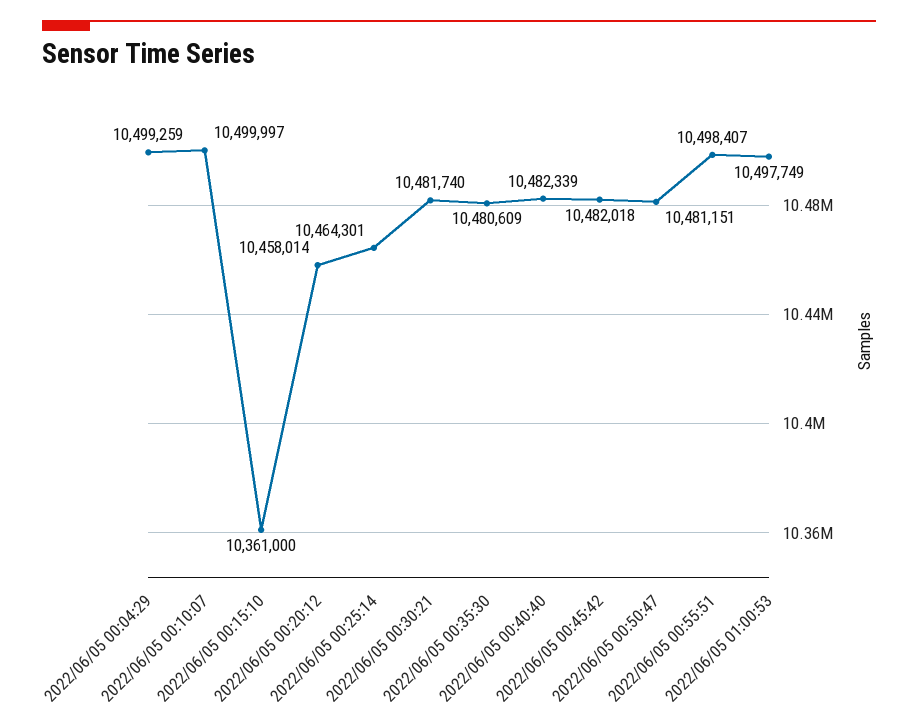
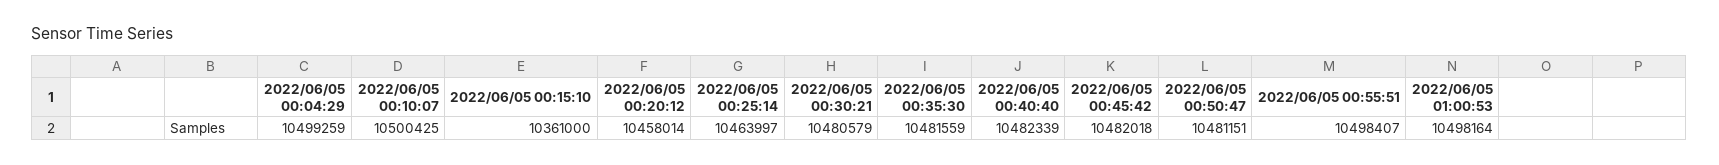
2022/06/05 00:10:07: 10499997 -> 10500425
2022/06/05 00:25:14: 10464301 -> 10463997
2022/06/05 00:30:21: 10481740 -> 10480579
2022/06/05 00:35:30: 10480609 -> 10481559
2022/06/05 01:00:53: 10497749 -> 10498164

